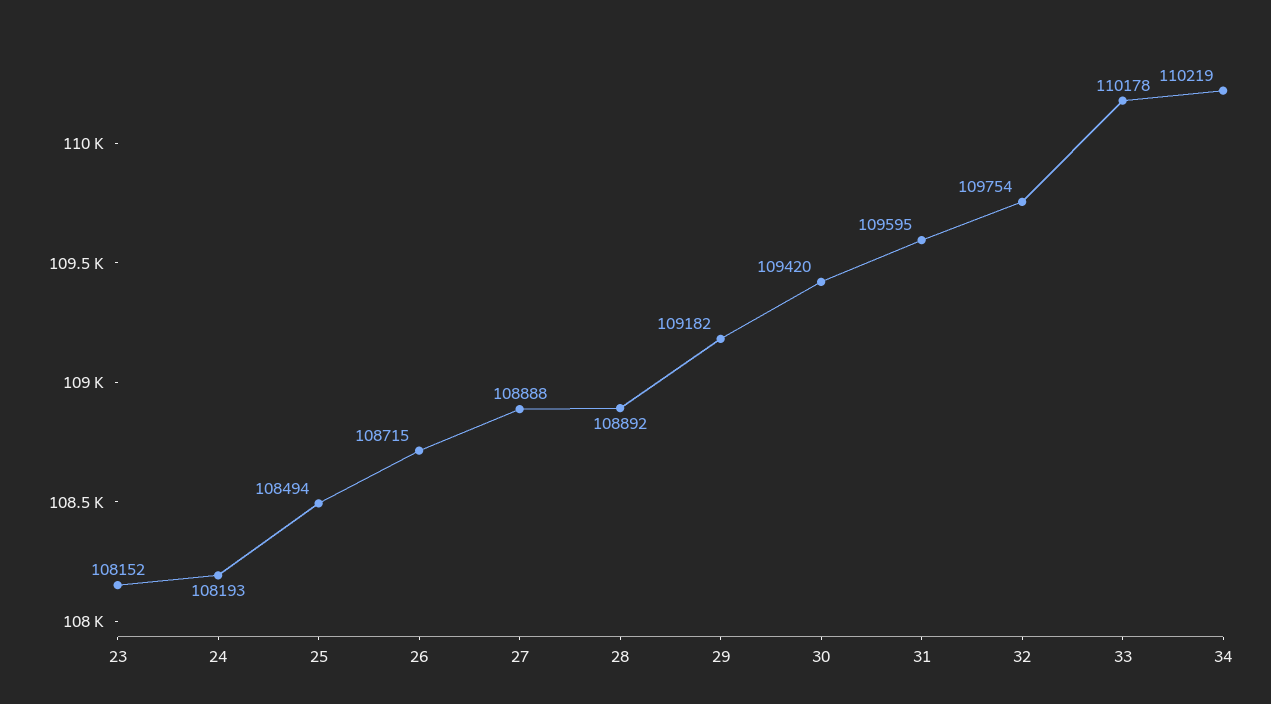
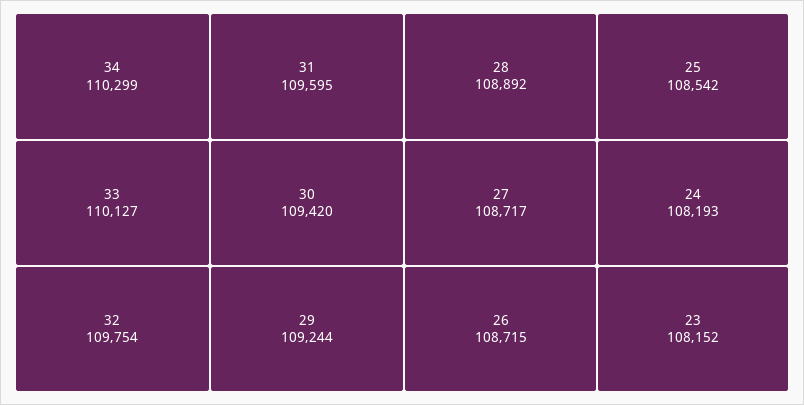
25: 108494 -> 108542
27: 108888 -> 108717
29: 109182 -> 109244
33: 110178 -> 110127
34: 110219 -> 110299

